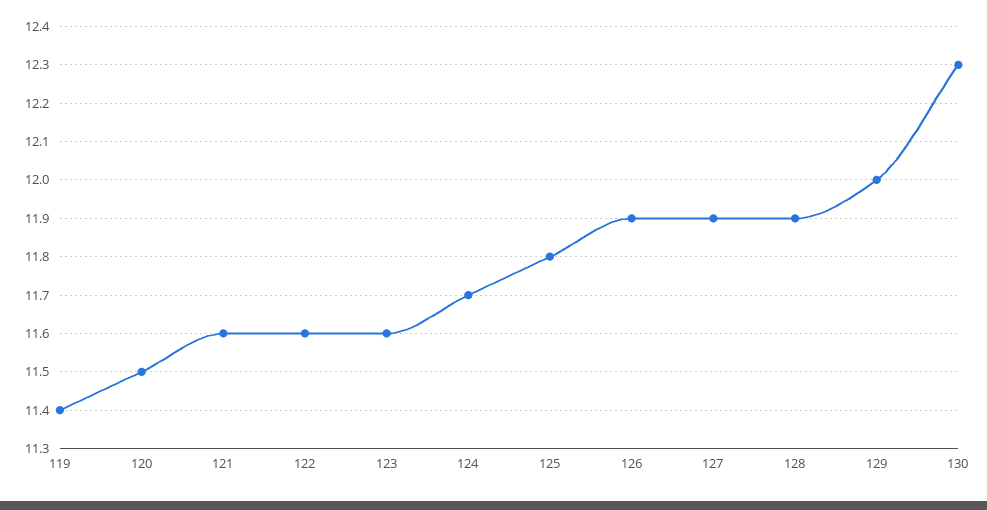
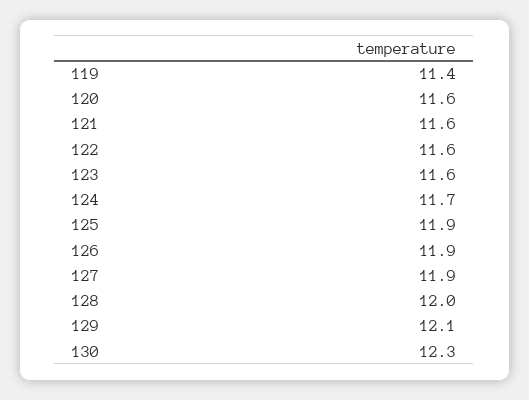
120: 11.5 -> 11.6
125: 11.8 -> 11.9
128: 11.9 -> 12
129: 12 -> 12.1

